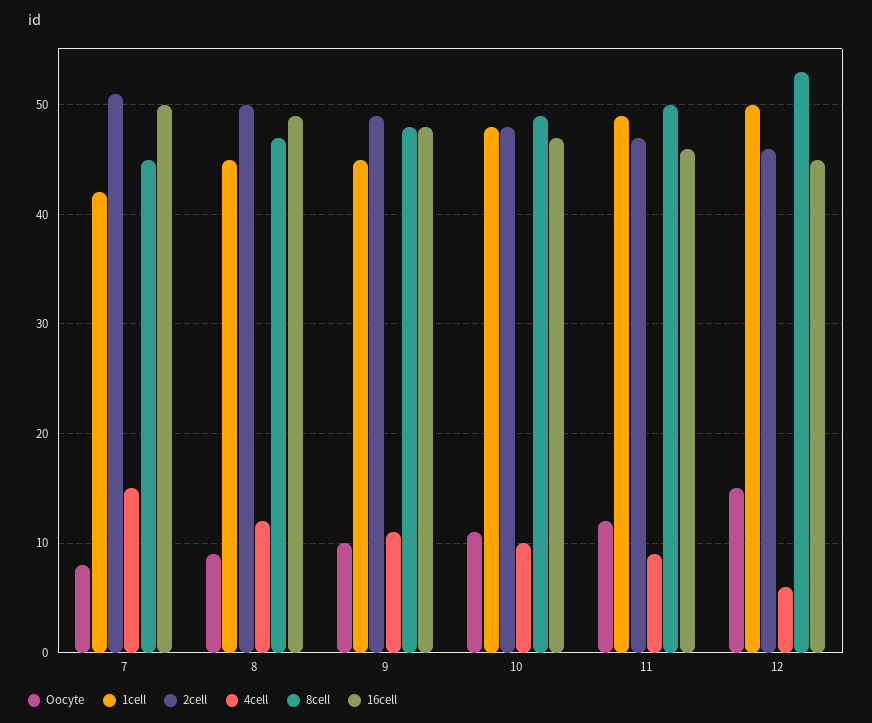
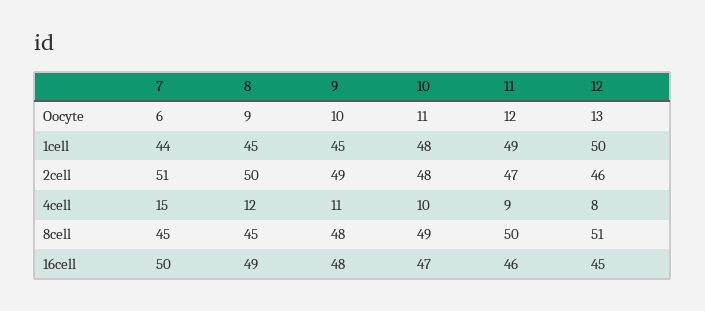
Oocyte, 7: 8 -> 6
1cell, 7: 42 -> 44
8cell, 8: 47 -> 45
Oocyte, 12: 15 -> 13
4cell, 12: 6 -> 8
8cell, 12: 53 -> 51

